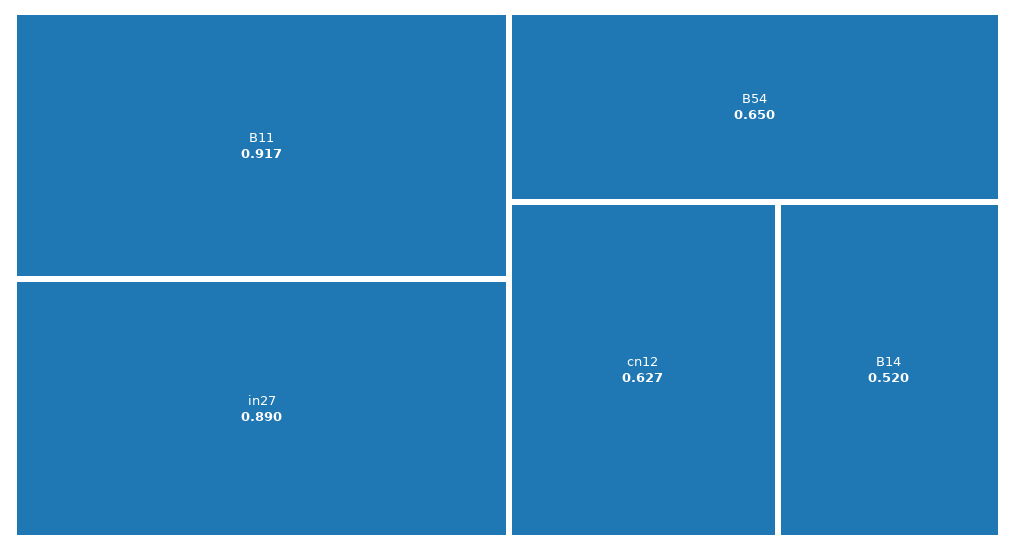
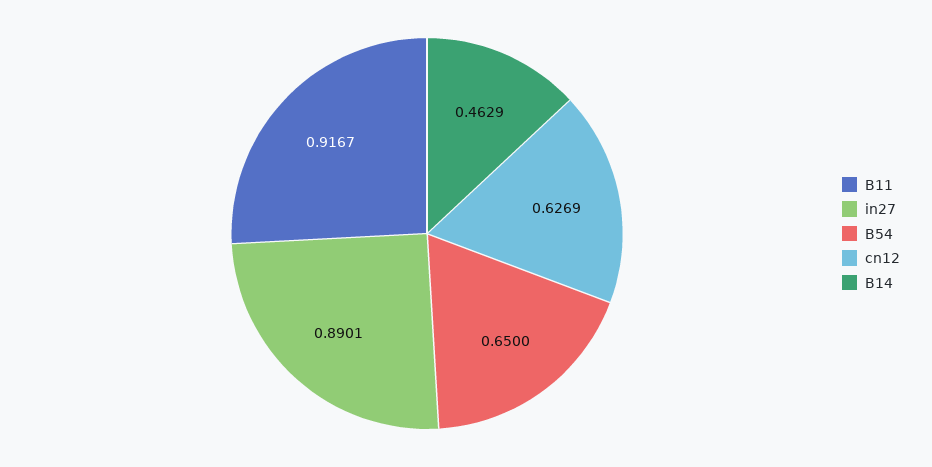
B14: 0.52 -> 0.4629

